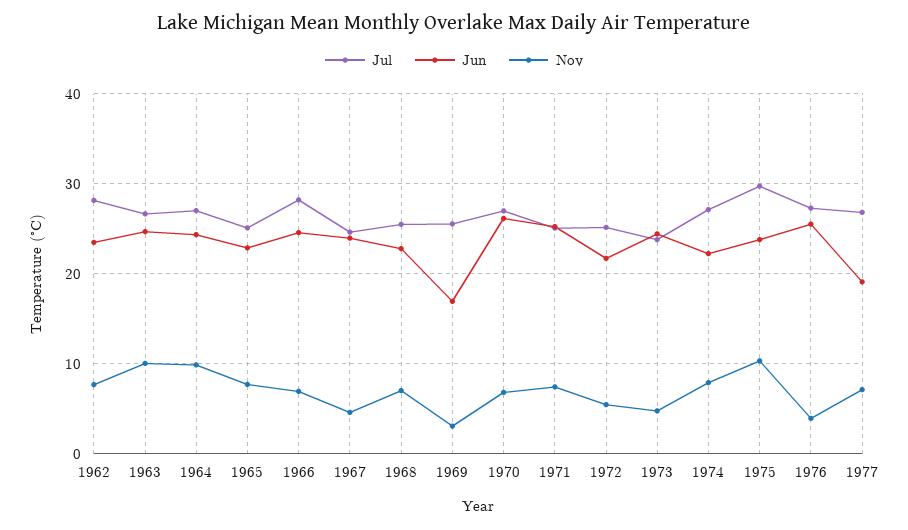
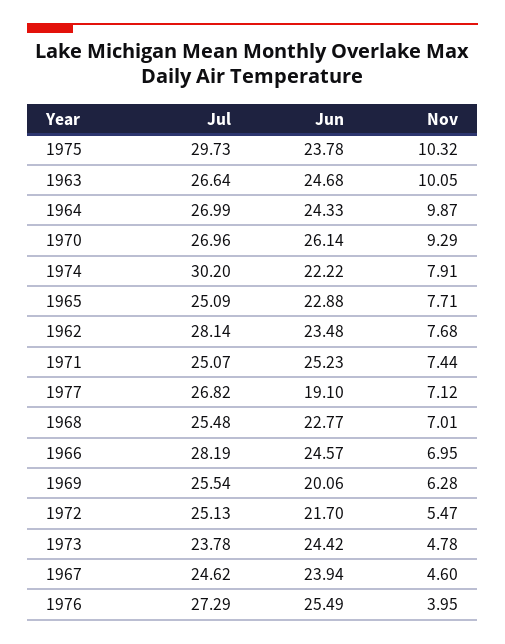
Jun, 1969: 17 -> 20.06
Nov, 1969: 3 -> 6.28
Nov, 1970: 7 -> 9.29
Jul, 1974: 27 -> 30.2

